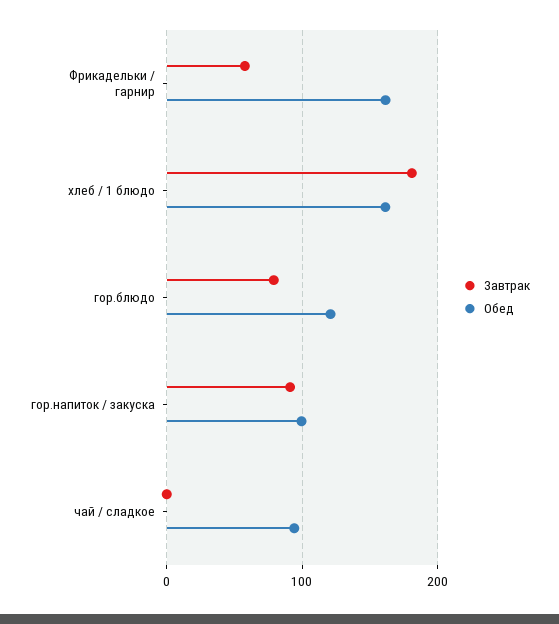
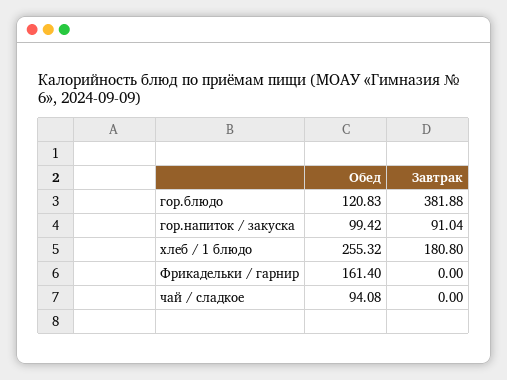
Завтрак, Фрикадельки / гарнир: 60 -> 0
Обед, хлеб / 1 блюдо: 160 -> 255.32
Завтрак, гор.блюдо: 80 -> 381.88

